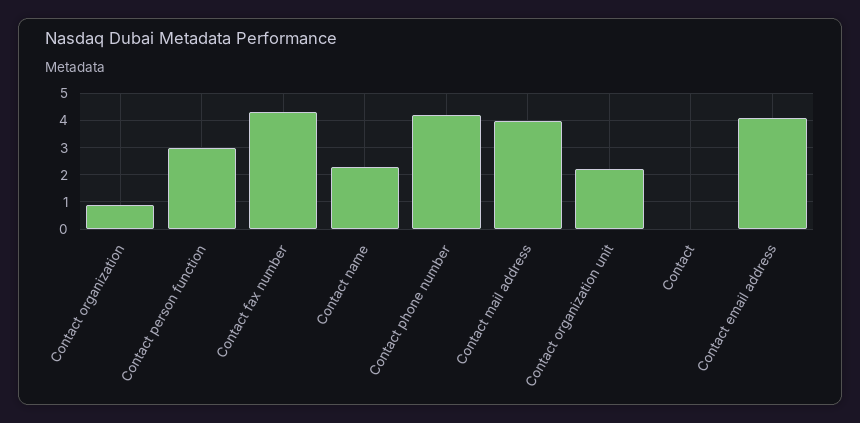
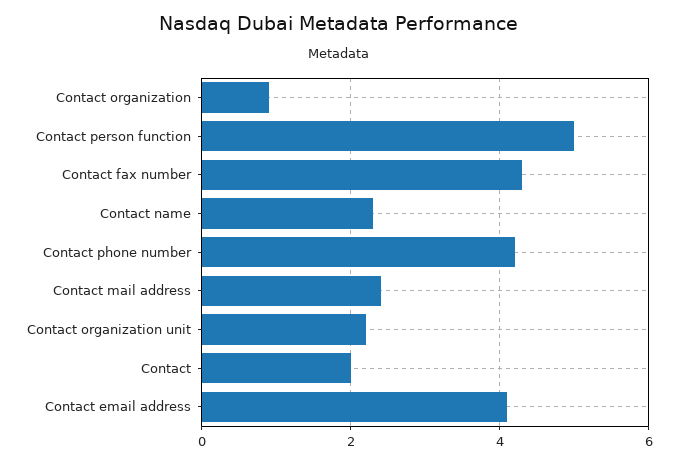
Contact person function: 3 -> 5
Contact mail address: 4 -> 2.5
Contact: 0 -> 2

